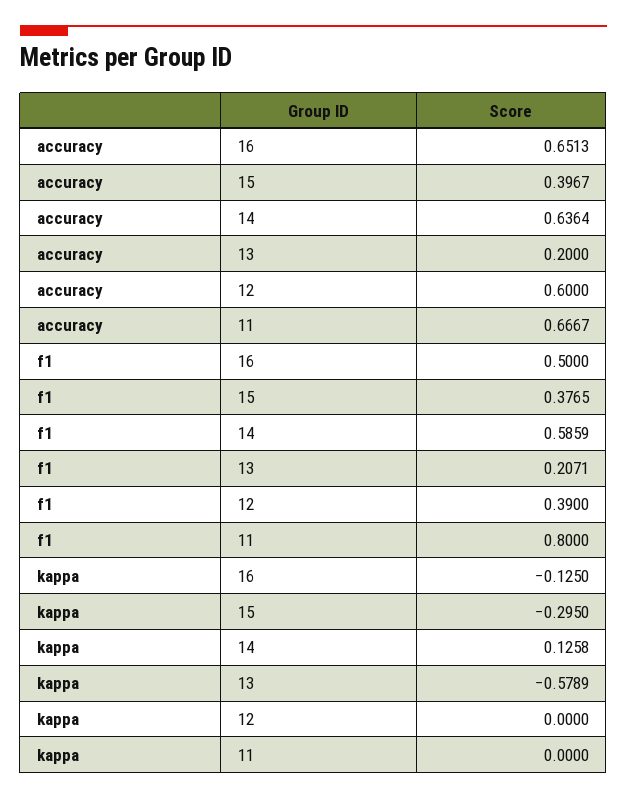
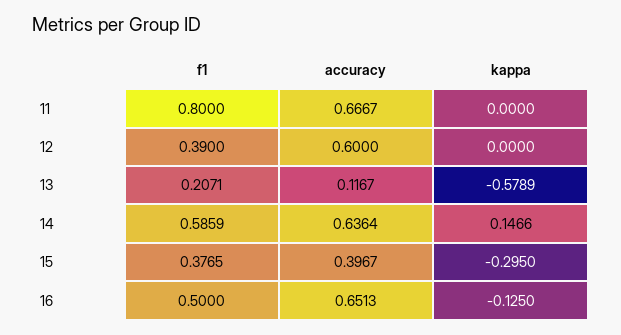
accuracy, 13: 0.2 -> 0.1167
kappa, 14: 0.1258 -> 0.1466

